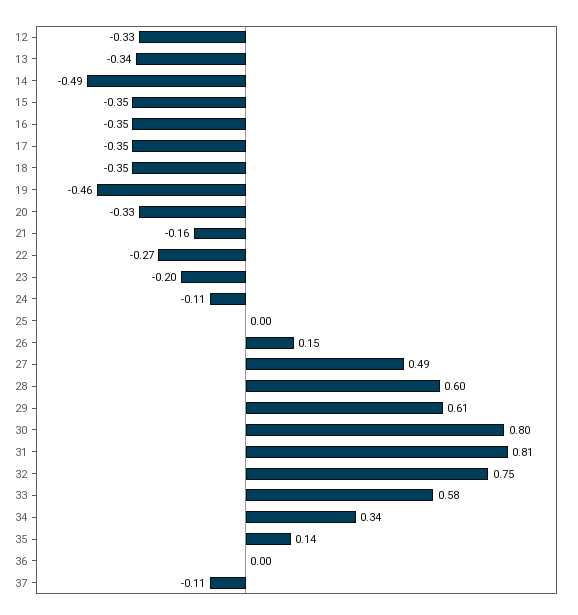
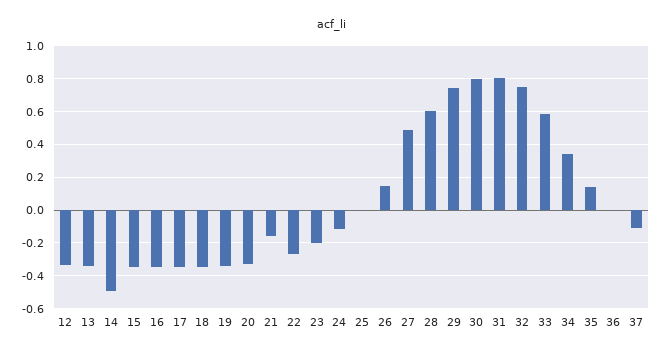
19: -0.46 -> -0.35
29: 0.61 -> 0.75

